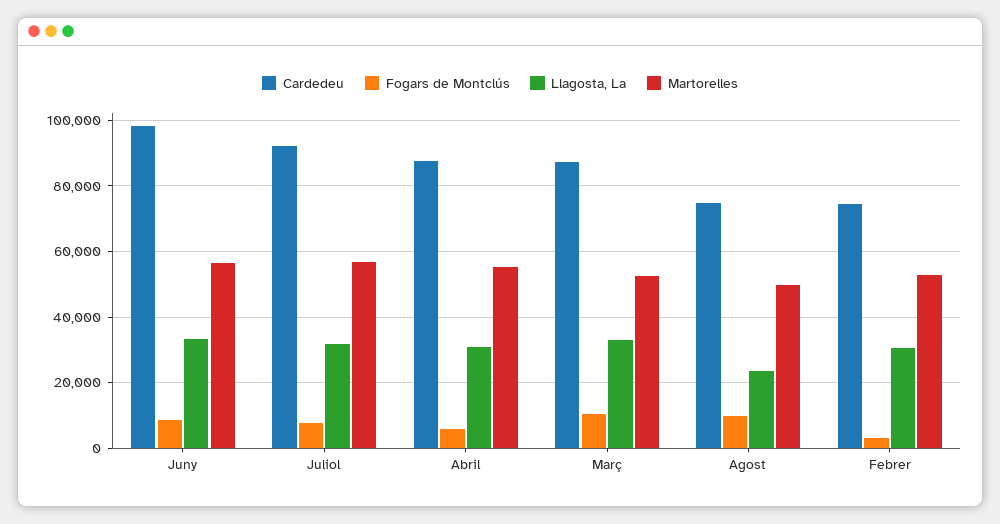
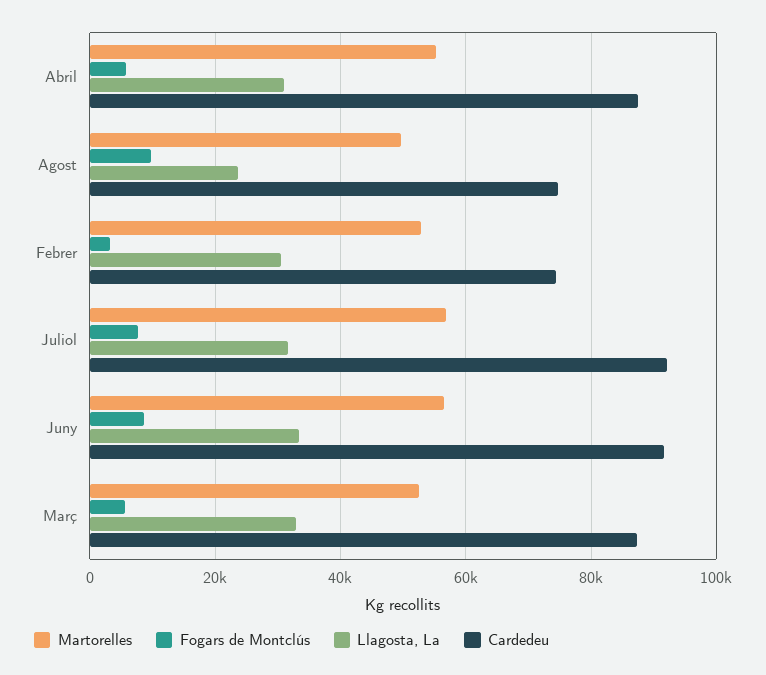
Cardedeu, Juny: 98000 -> 92000
Fogars de Montclús, Març: 10000 -> 6000

